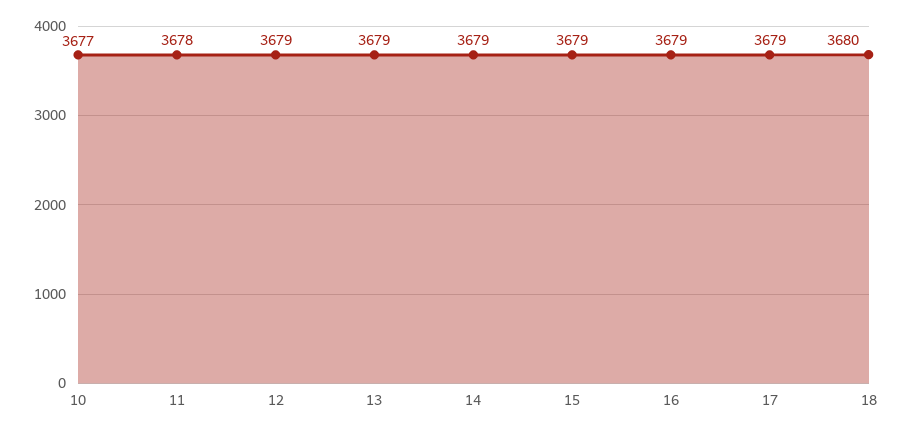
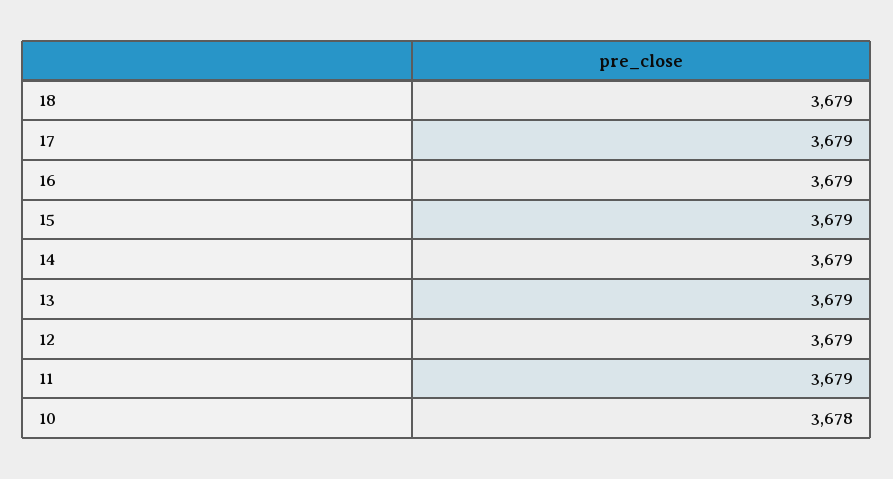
10: 3677 -> 3678
11: 3678 -> 3679
18: 3680 -> 3679

